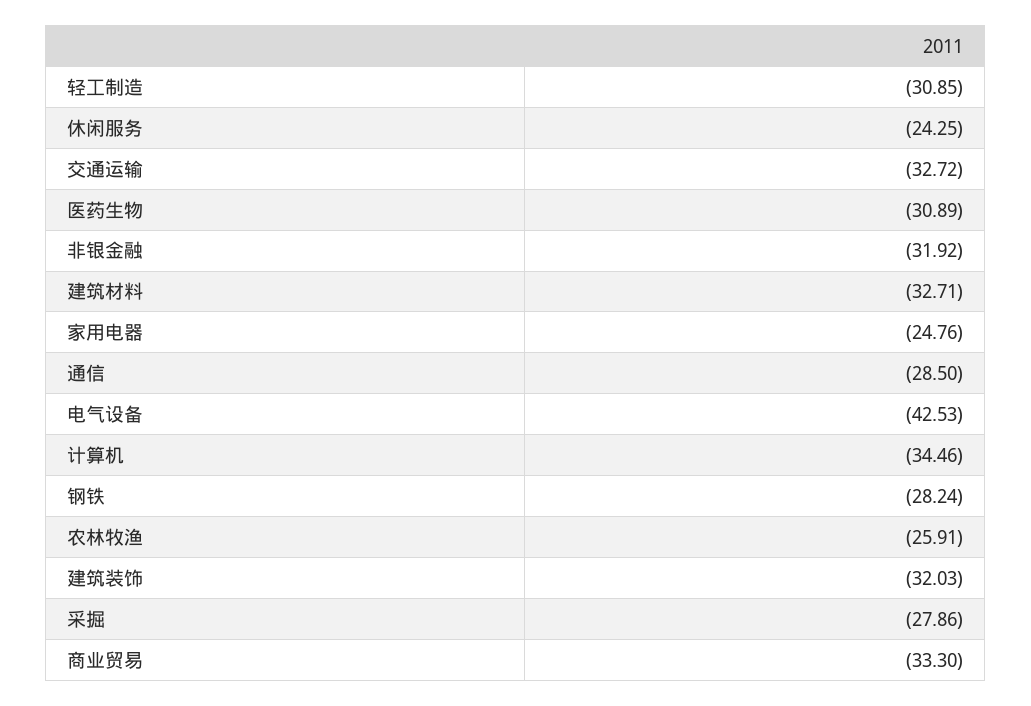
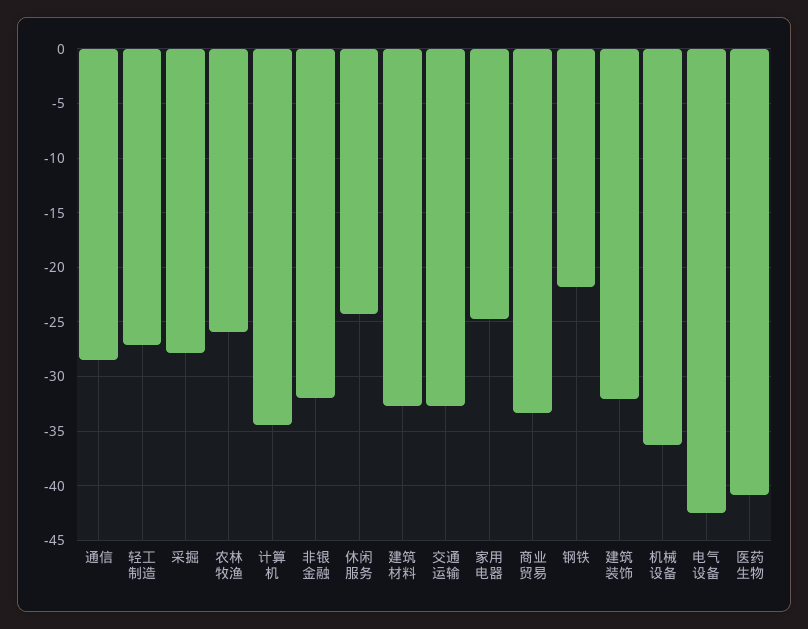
轻工制造: -30.85 -> -27
医药生物: -30.89 -> -41
钢铁: -28.24 -> -22
机械设备: none -> -36

